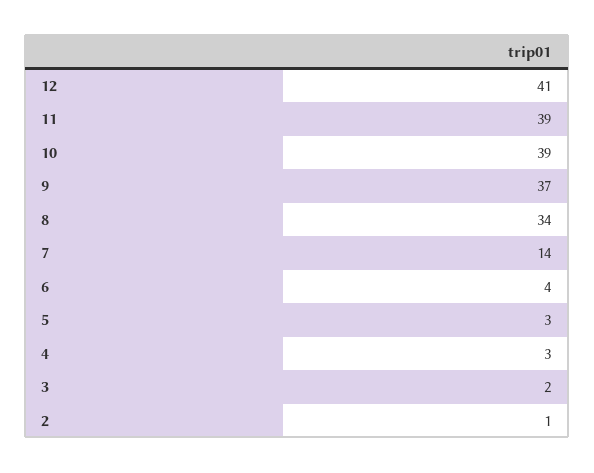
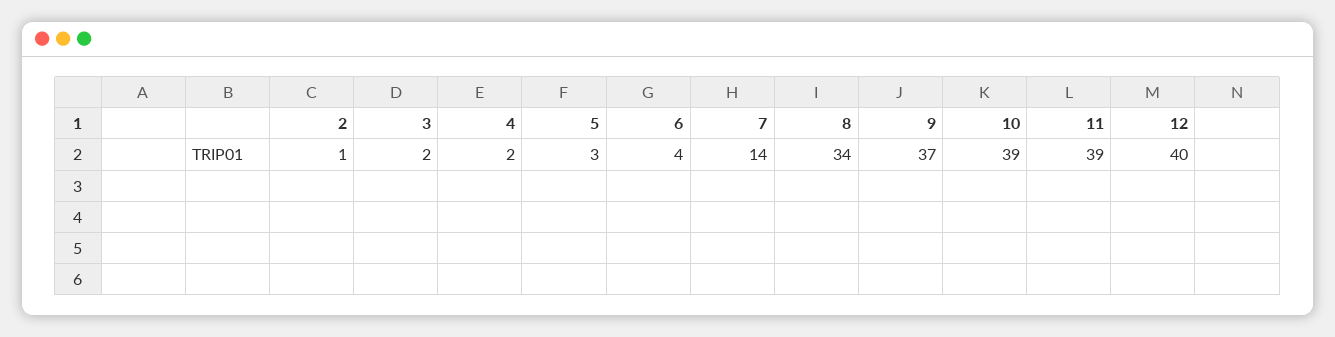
12: 41 -> 40
4: 3 -> 2

